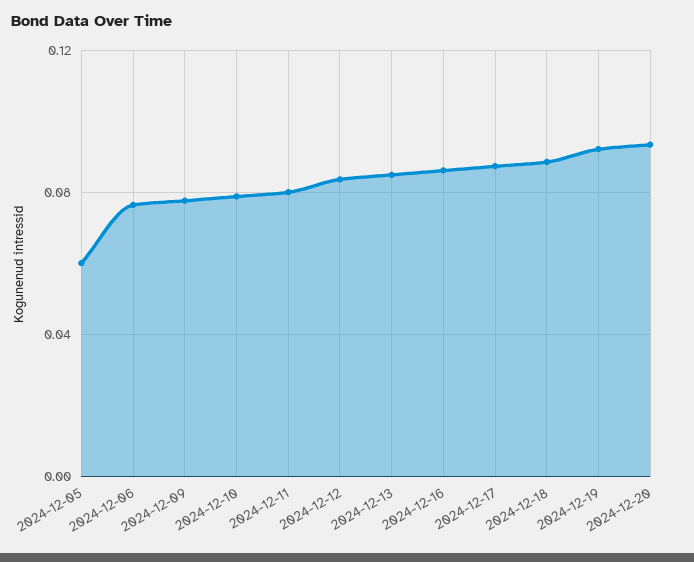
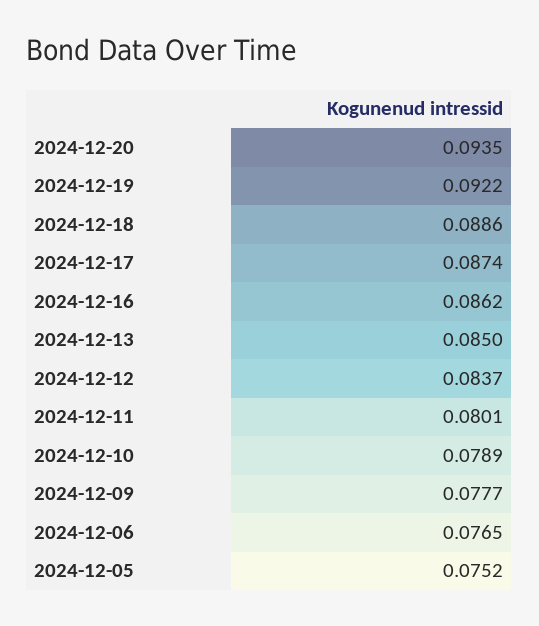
2024-12-05: 0.06 -> 0.0752

